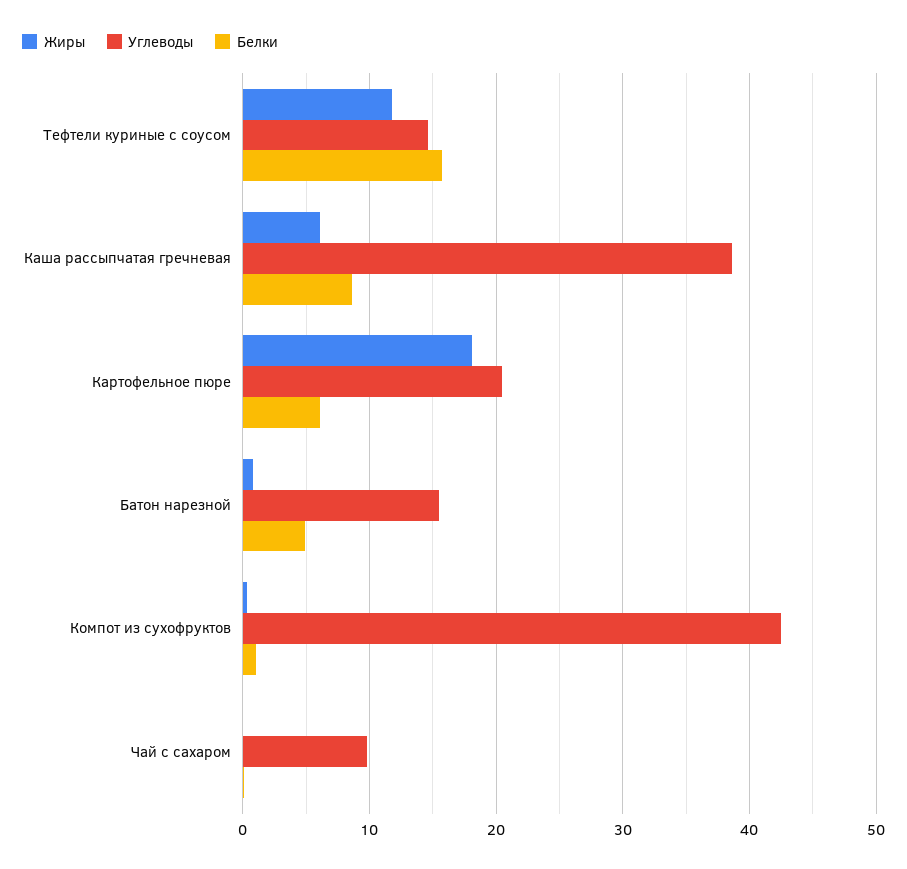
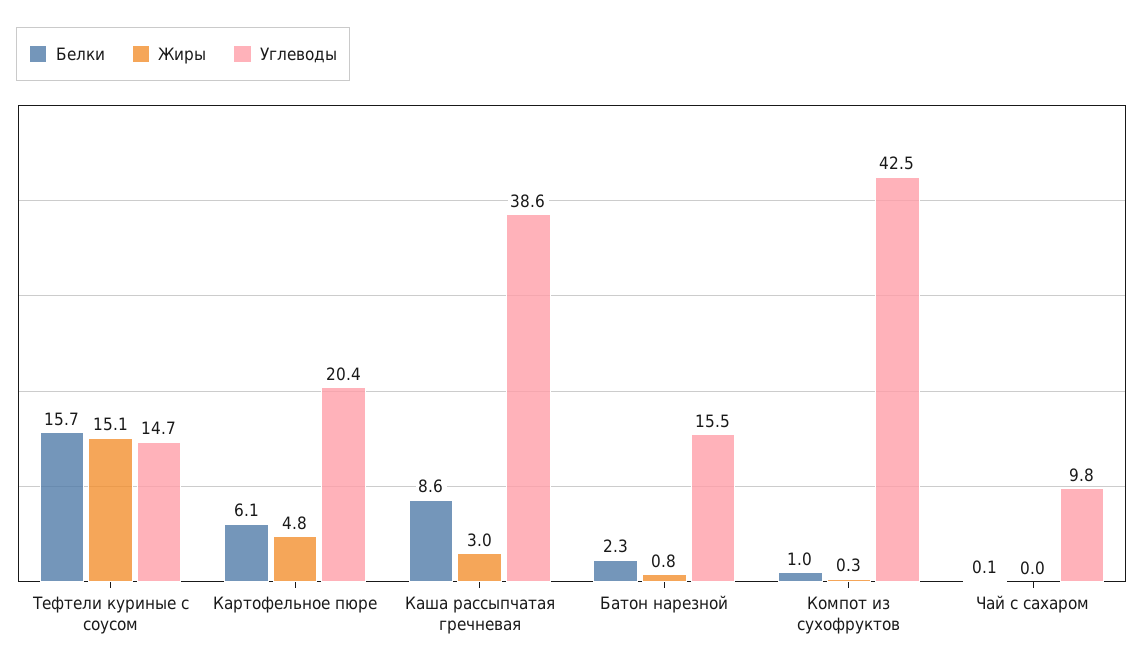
Жиры, Тефтели куриные с соусом: 12 -> 15.1
Жиры, Каша рассыпчатая гречневая: 6 -> 3
Жиры, Картофельное пюре: 18 -> 4.8
Белки, Батон нарезной: 5 -> 2.3

